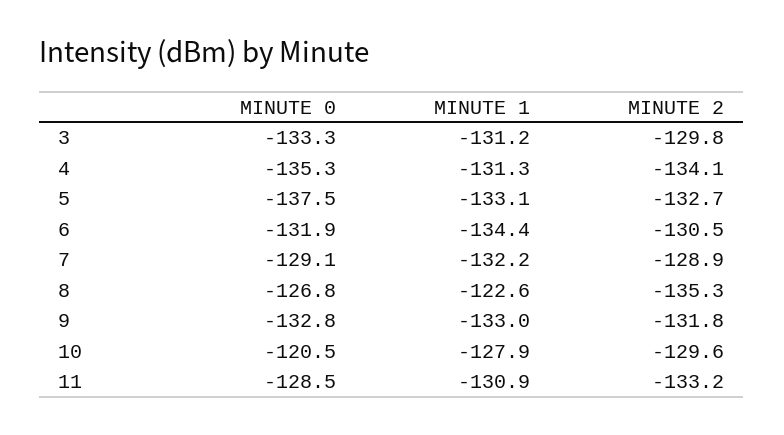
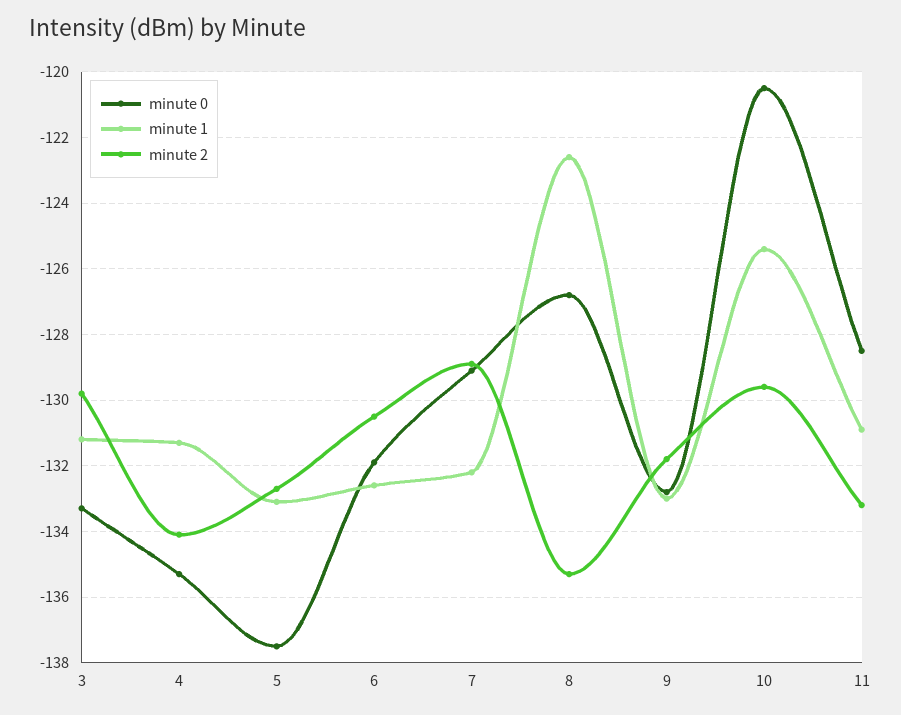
MINUTE 1, 6: -134.4 -> -132.5
MINUTE 1, 10: -127.9 -> -125.5

